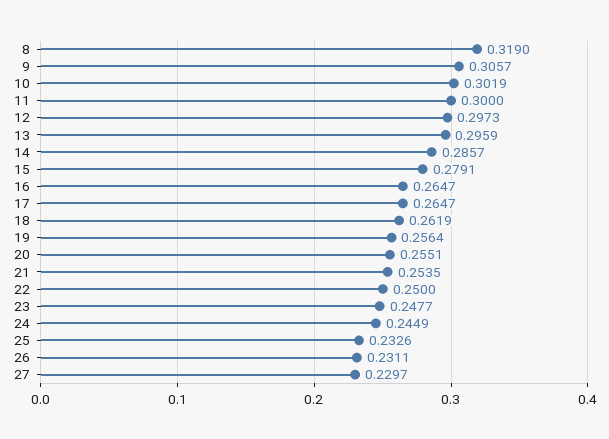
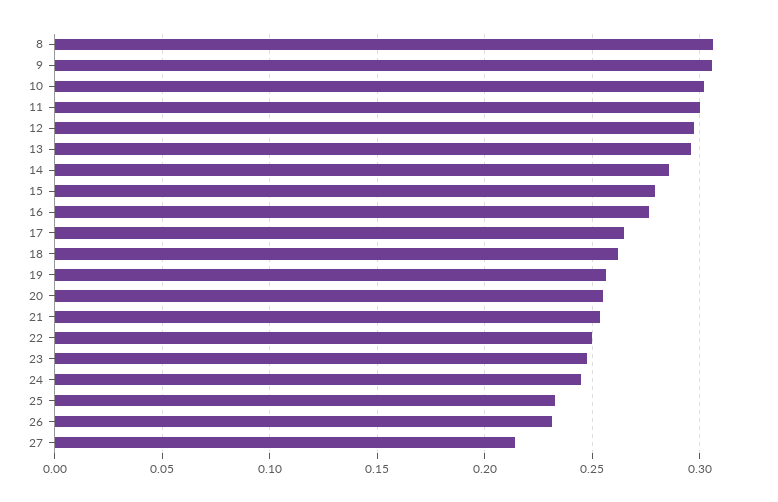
8: 0.319 -> 0.305
16: 0.2647 -> 0.275
27: 0.2297 -> 0.215

